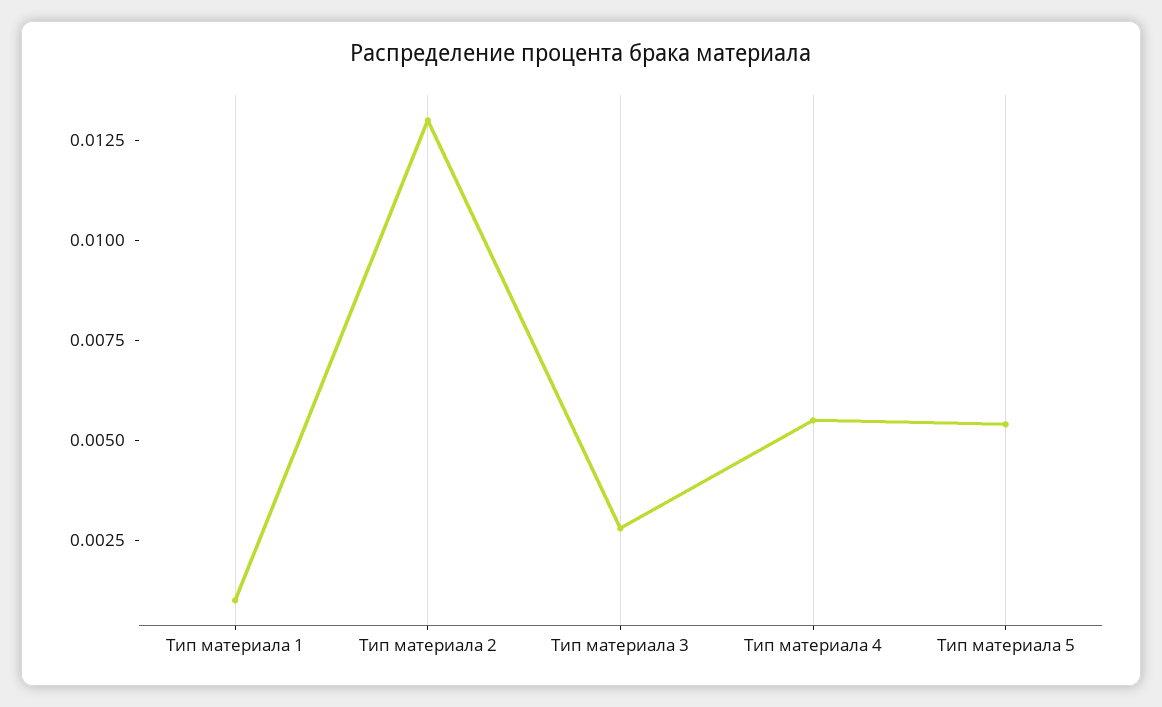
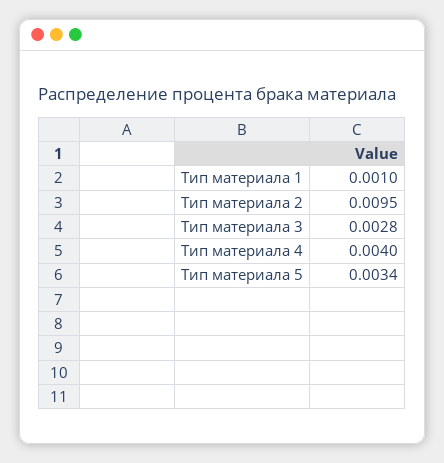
Тип материала 2: 0.013 -> 0.0095
Тип материала 4: 0.0055 -> 0.004
Тип материала 5: 0.0055 -> 0.0034

